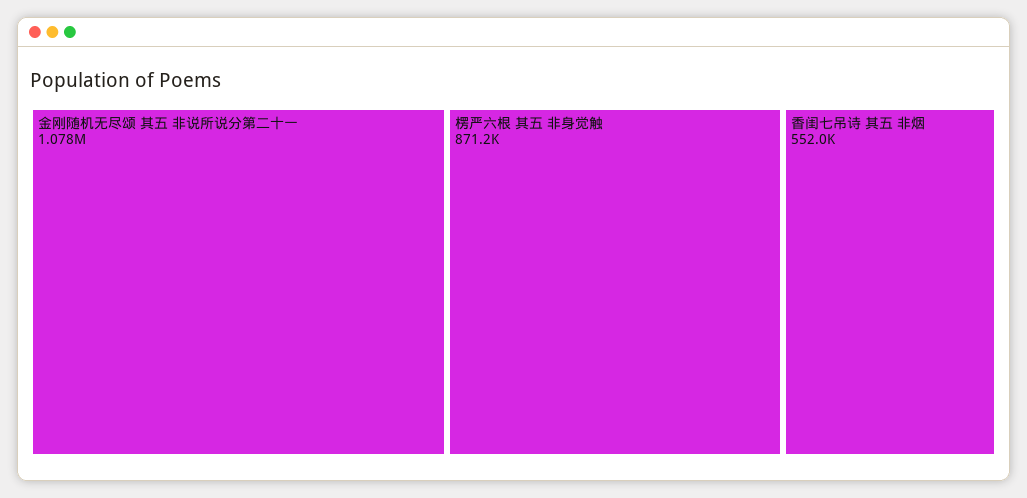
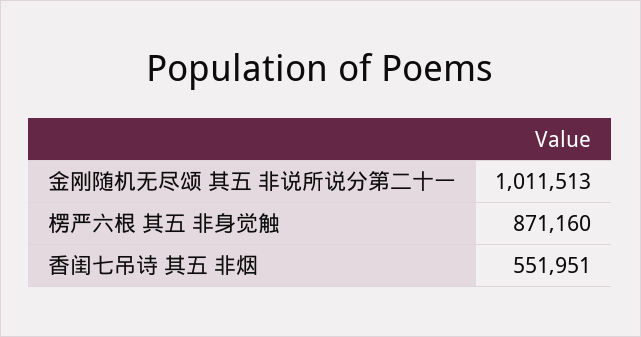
金刚随机无尽颂 其五 非说所说分第二十一: 1078000 -> 1011513

